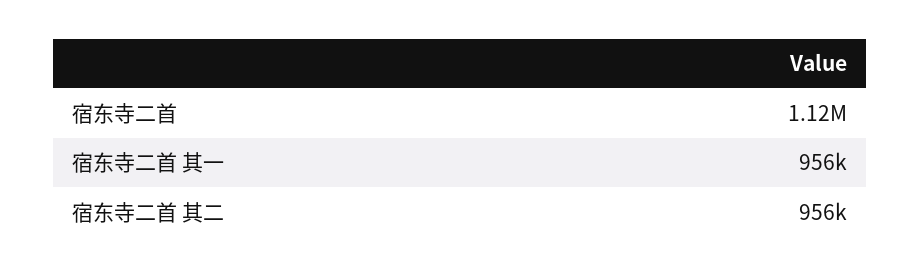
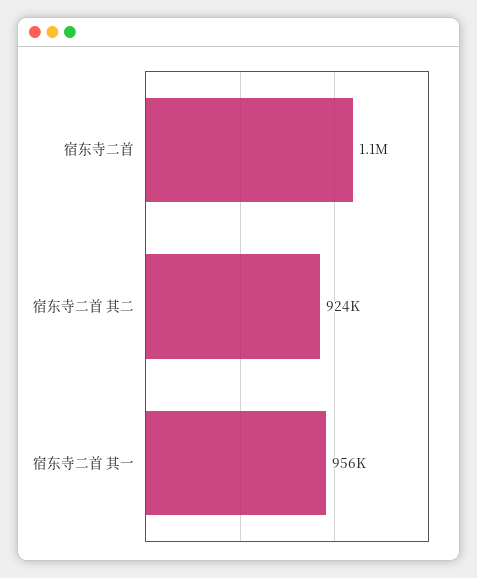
宿东寺二首 其二: 956000 -> 924000

